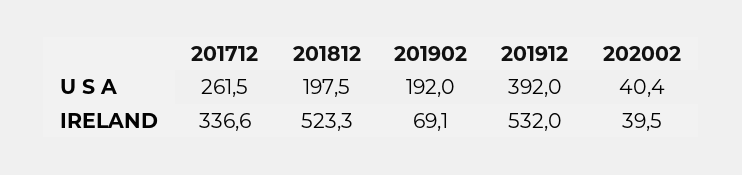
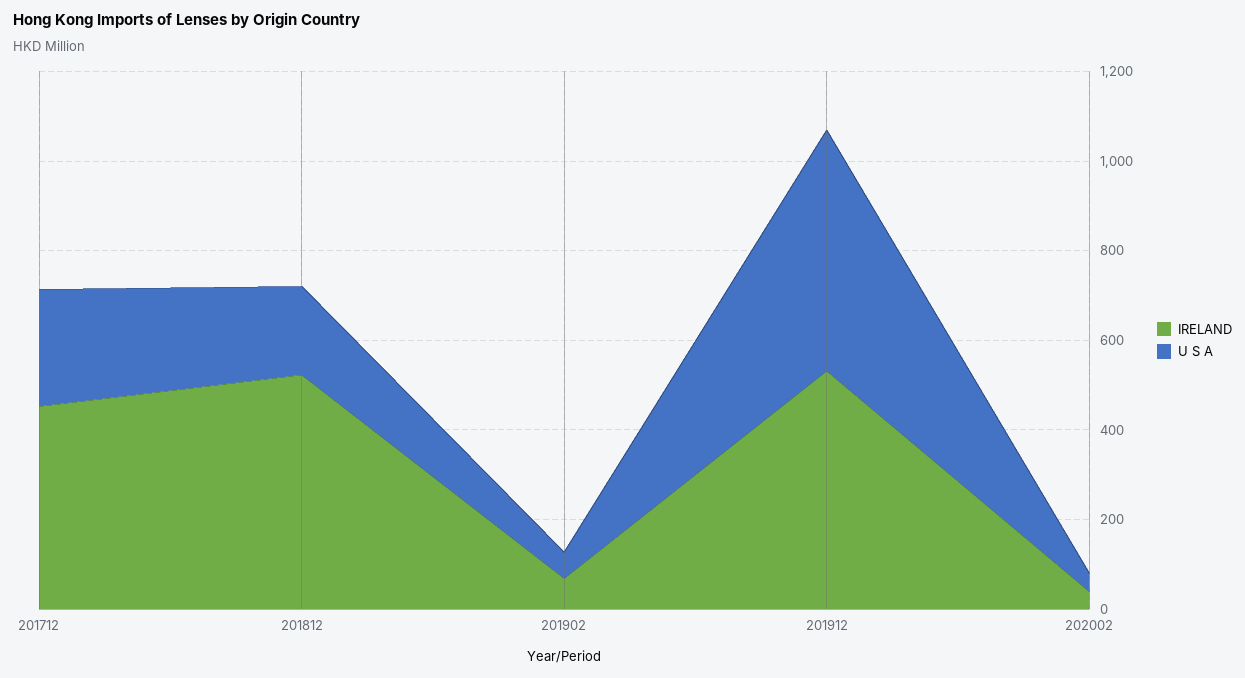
U S A, 201902: 192 -> 50
U S A, 201912: 392 -> 550
IRELAND, 201712: 336.6 -> 450

